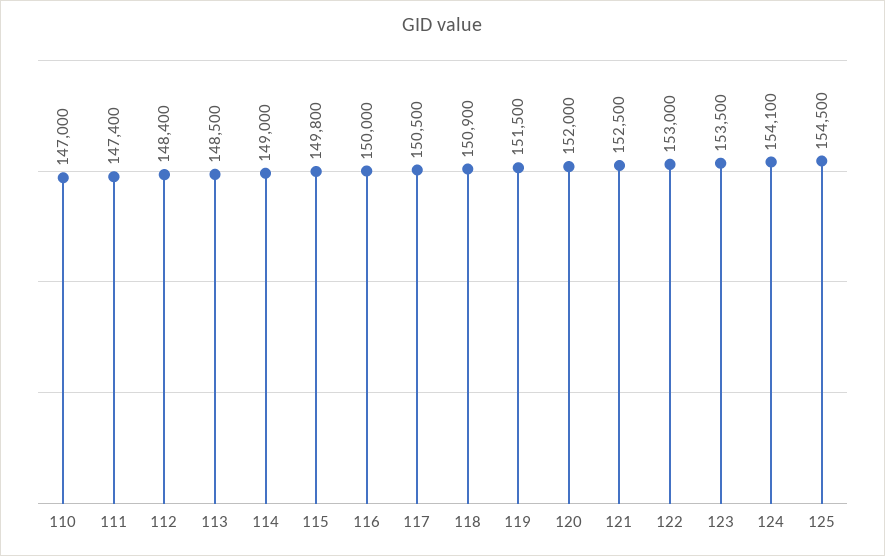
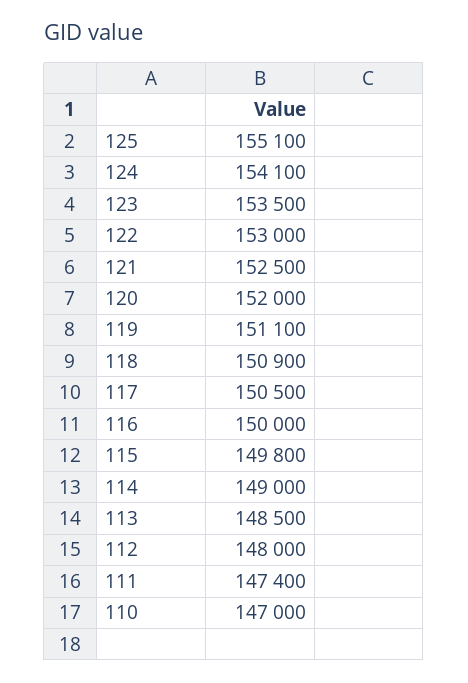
112: 148400 -> 148000
119: 151500 -> 151100
125: 154500 -> 155100

